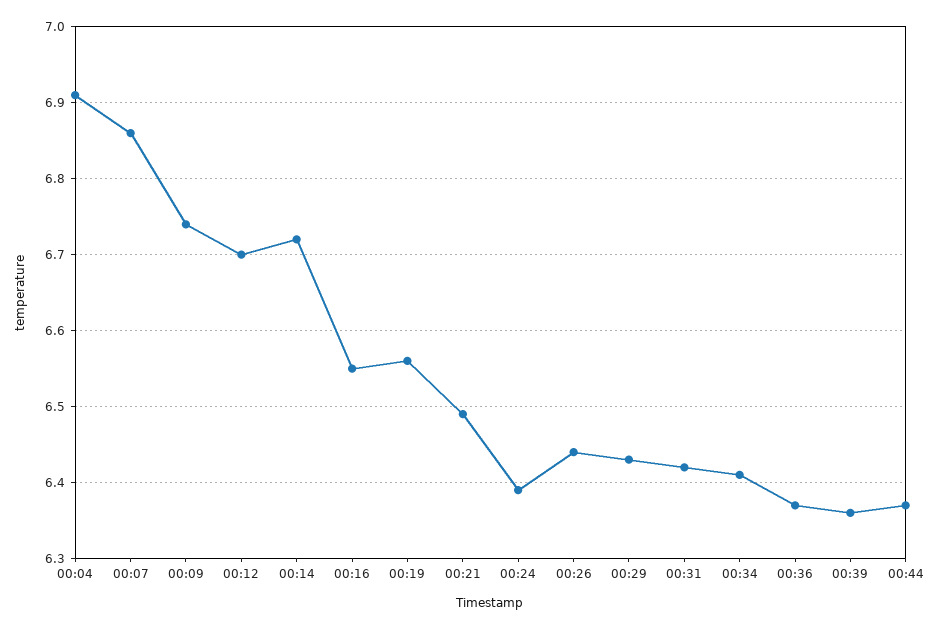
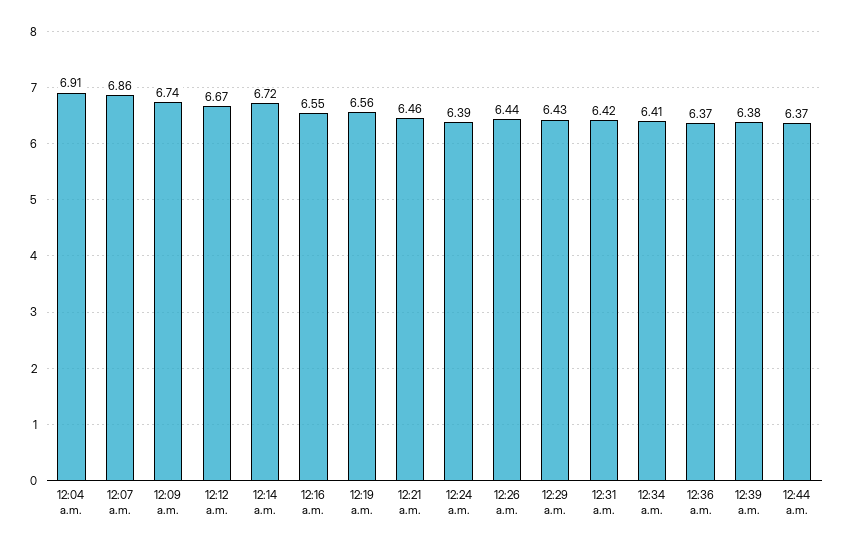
00:12: 6.7 -> 6.67
00:21: 6.49 -> 6.46
00:39: 6.36 -> 6.38

